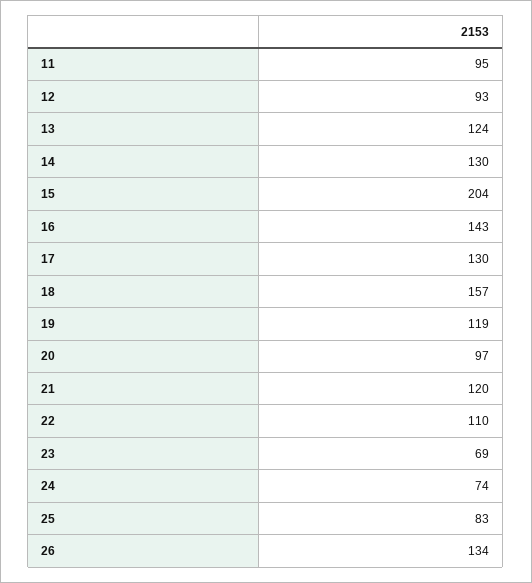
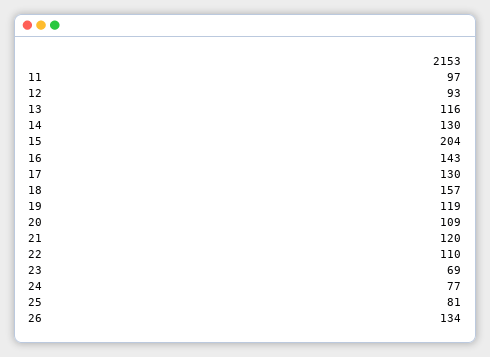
11: 95 -> 97
13: 124 -> 116
20: 97 -> 109
24: 74 -> 77
25: 83 -> 81

